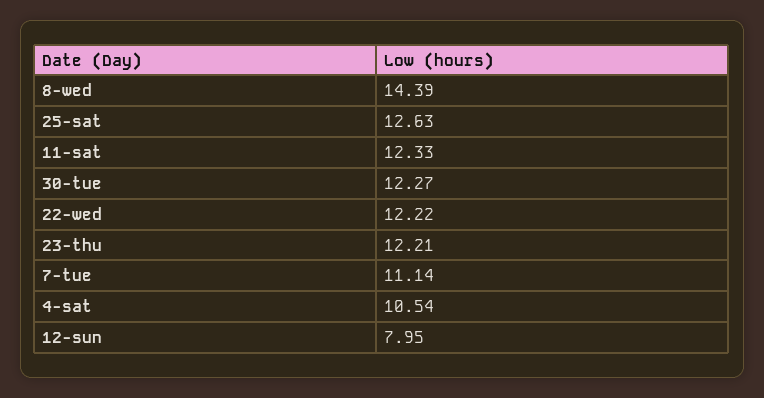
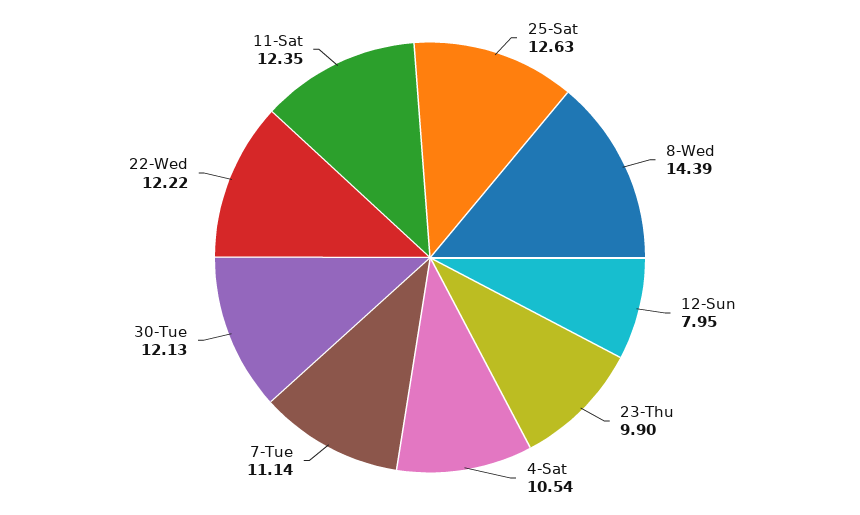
11-sat: 12.33 -> 12.35
30-tue: 12.27 -> 12.13
23-thu: 12.21 -> 9.9

